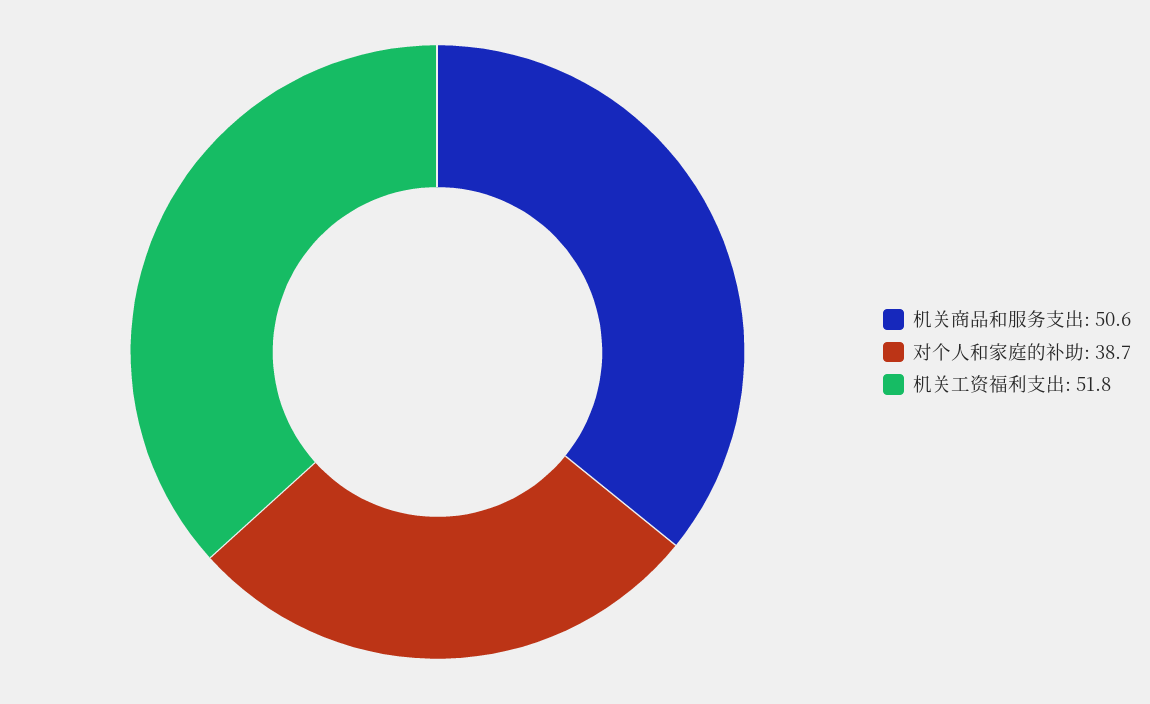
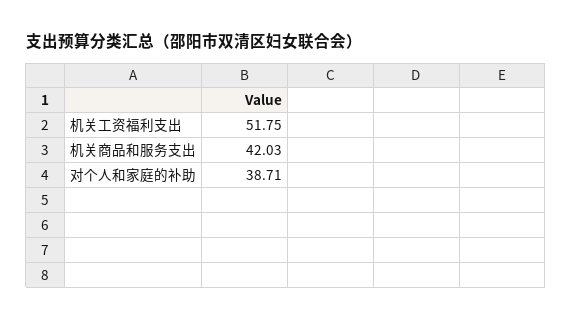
机关商品和服务支出: 50.6 -> 42.03

